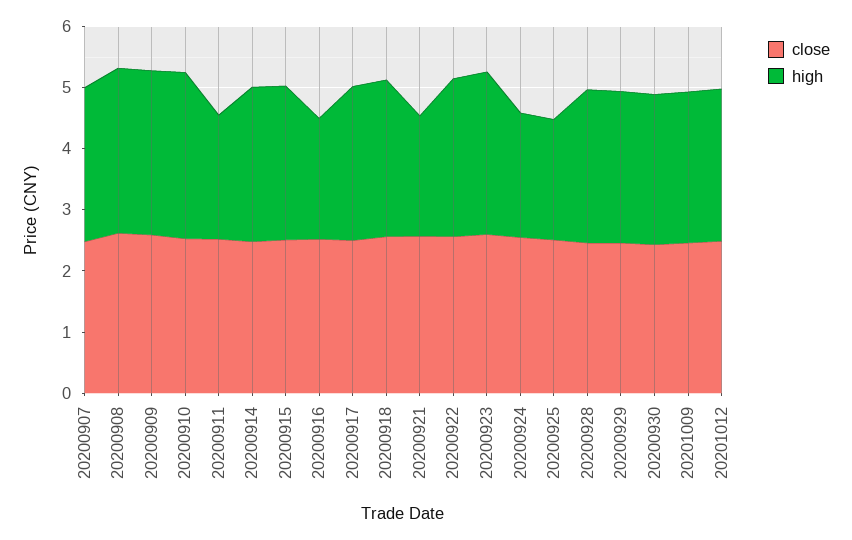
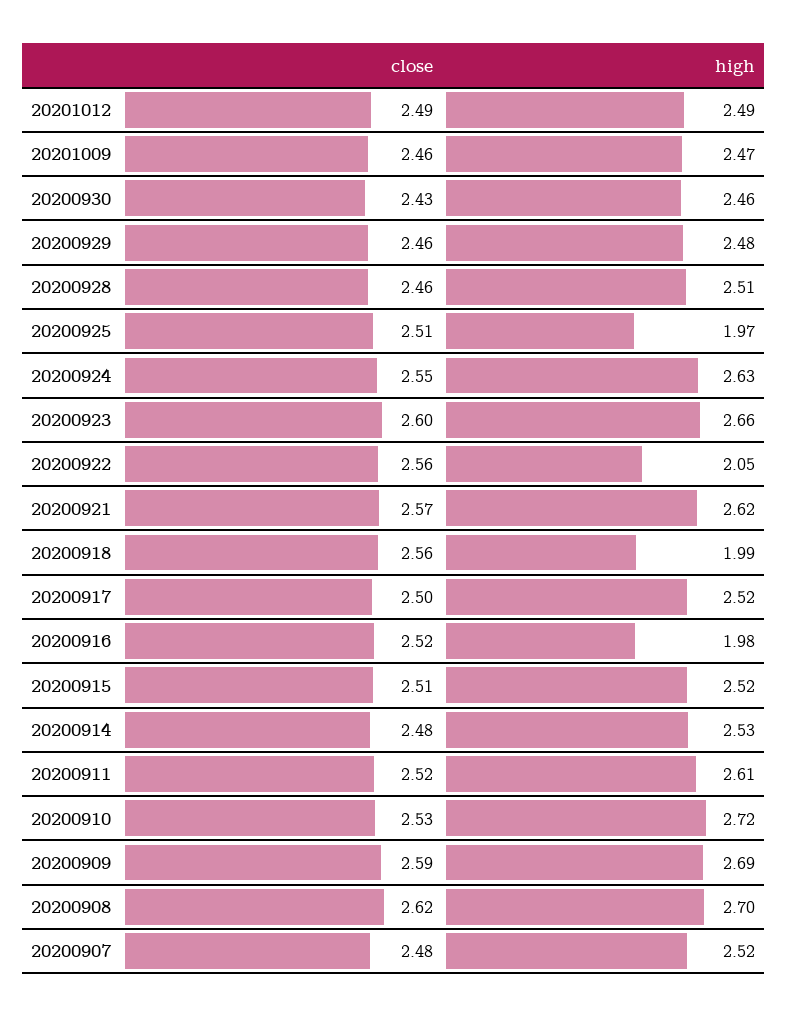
high, 20200911: 2 -> 2.61
high, 20200918: 2.6 -> 1.99
high, 20200921: 2 -> 2.62
high, 20200922: 2.6 -> 2.05
high, 20200924: 2 -> 2.63

